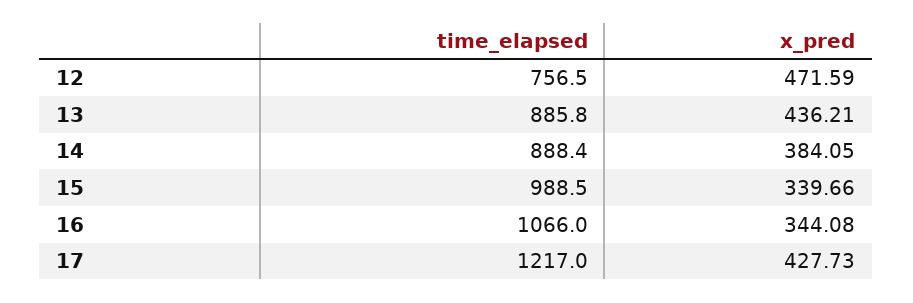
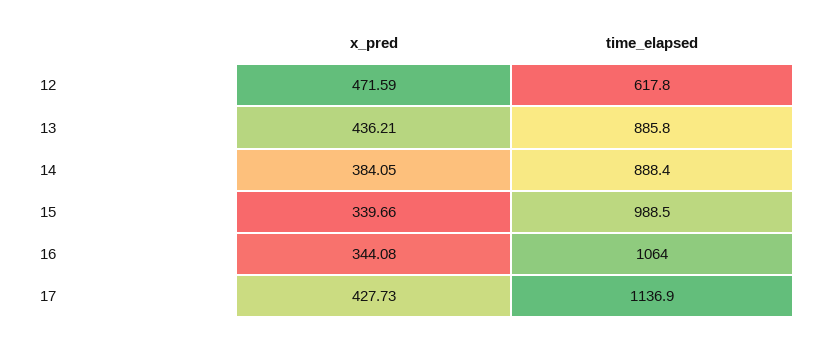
time_elapsed, 12: 756.5 -> 617.8
time_elapsed, 16: 1066 -> 1064
time_elapsed, 17: 1217 -> 1136.9

